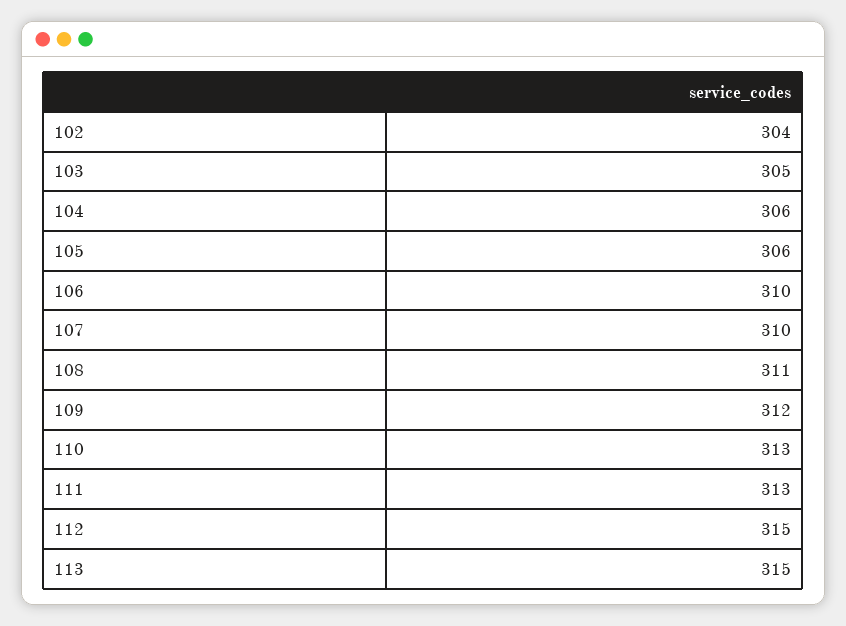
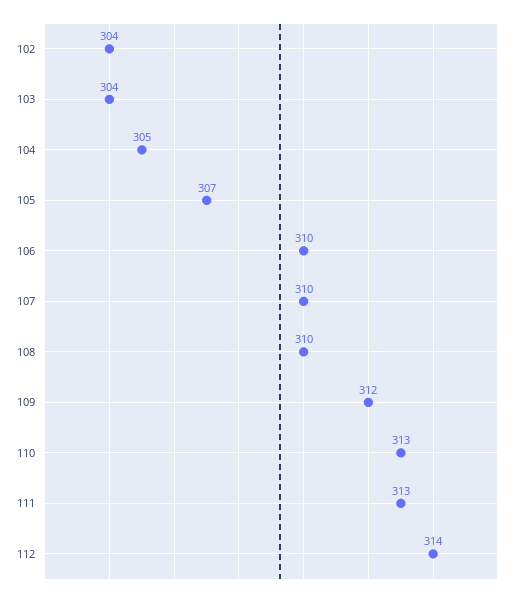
103: 305 -> 304
104: 306 -> 305
105: 306 -> 307
108: 311 -> 310
112: 315 -> 314
113: 315 -> none

